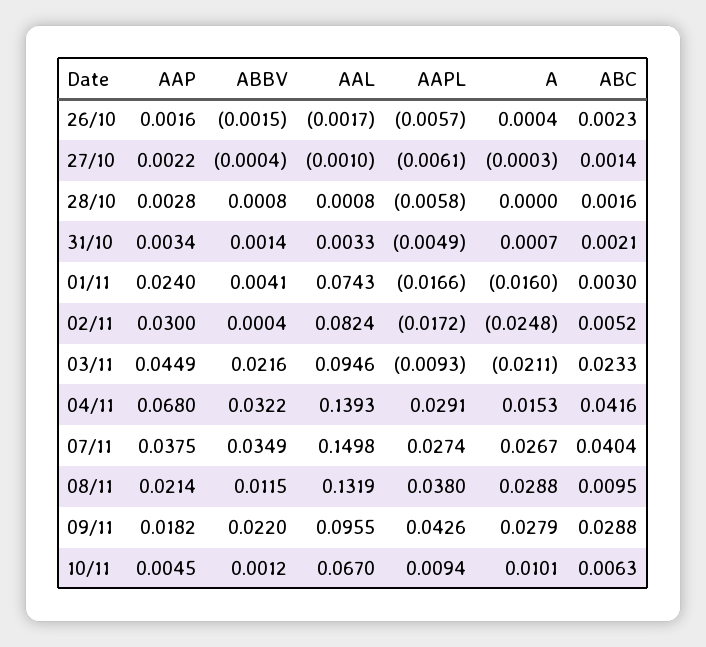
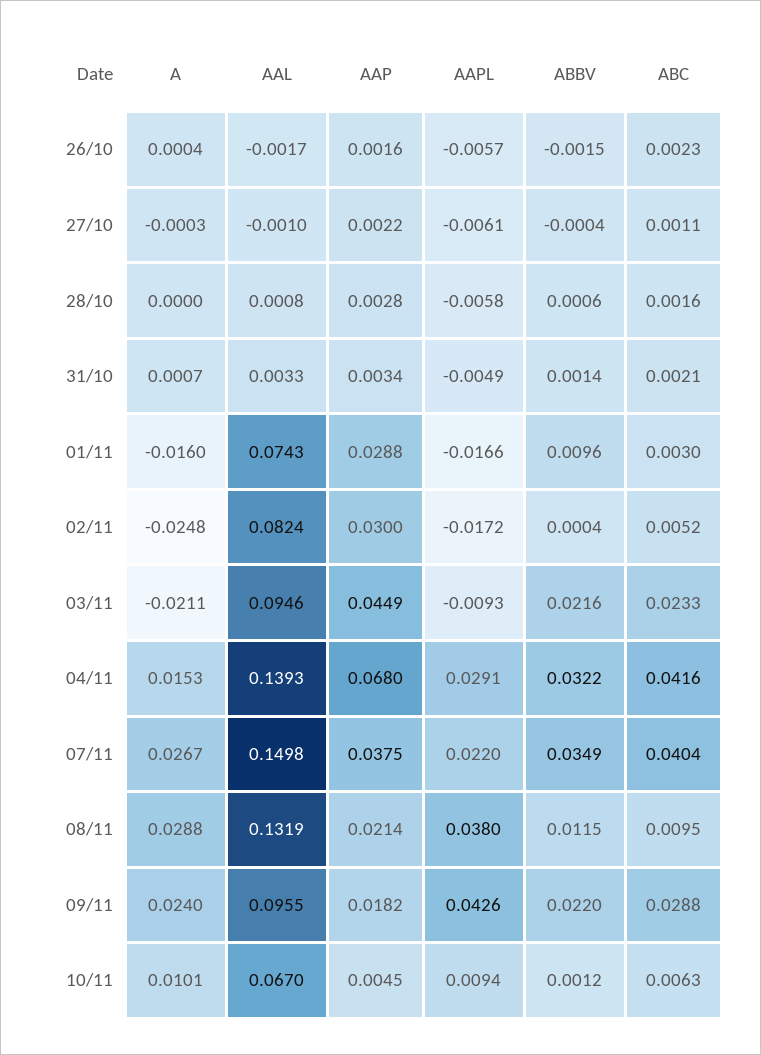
ABC, 27/10: 0.0014 -> 0.0011
ABBV, 28/10: 0.0008 -> 0.0006
AAP, 01/11: 0.024 -> 0.0288
ABBV, 01/11: 0.0041 -> 0.0096
AAPL, 07/11: 0.0274 -> 0.022
A, 09/11: 0.0279 -> 0.024

